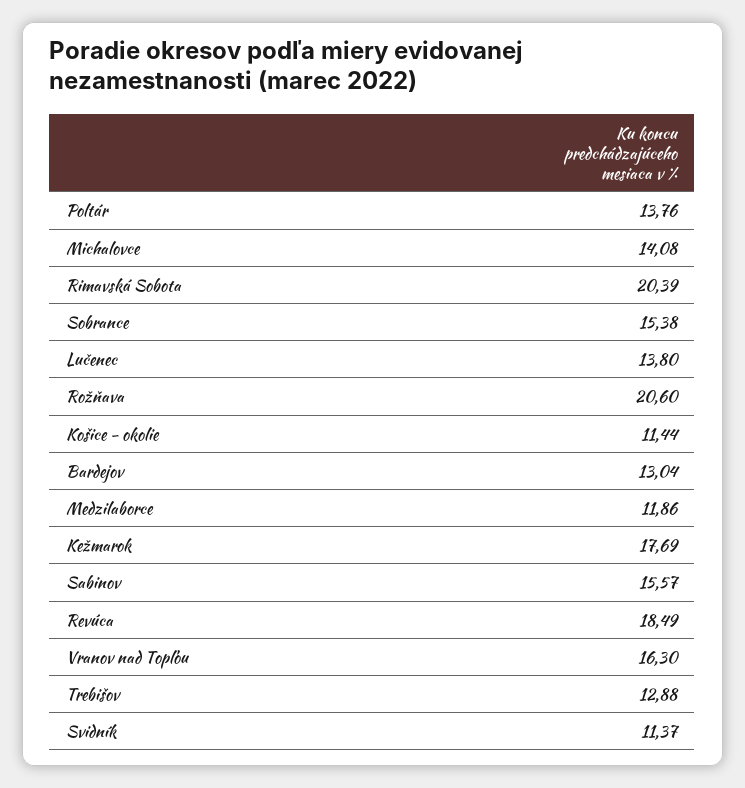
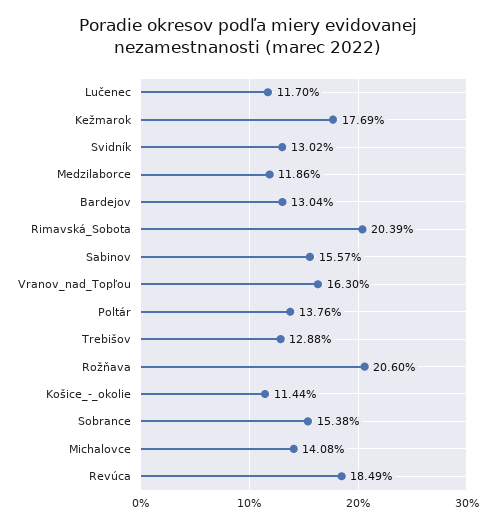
Lučenec: 13.8 -> 11.7
Svidník: 11.37 -> 13.02

